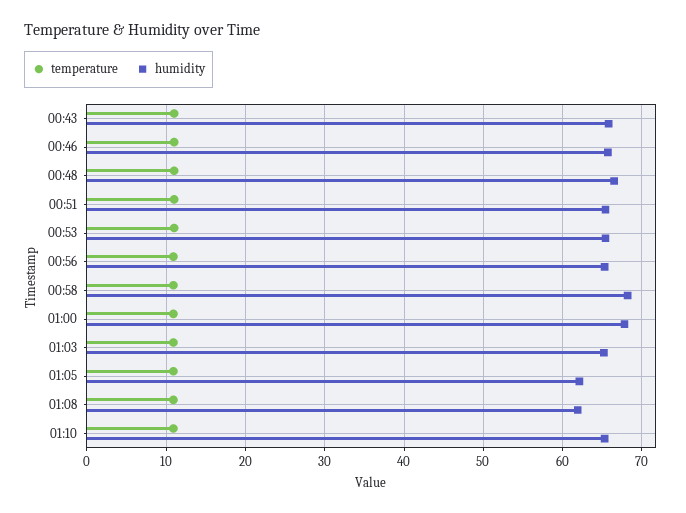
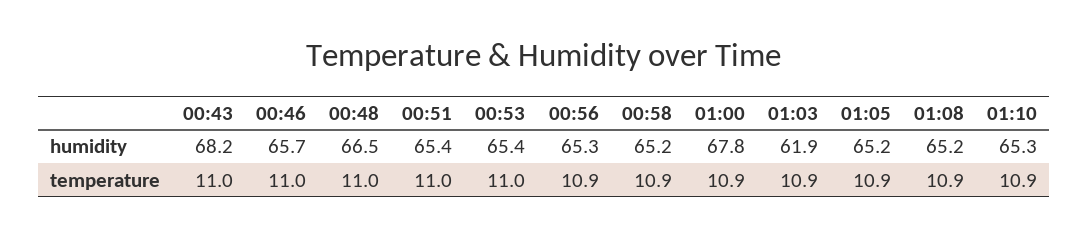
humidity, 00:43: 66 -> 68.2
humidity, 00:58: 68 -> 65.2
humidity, 01:03: 65 -> 61.9
humidity, 01:05: 62 -> 65.2
humidity, 01:08: 62 -> 65.2

